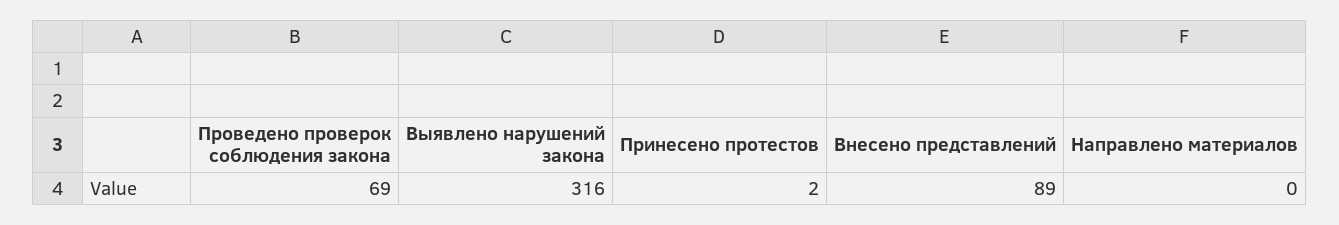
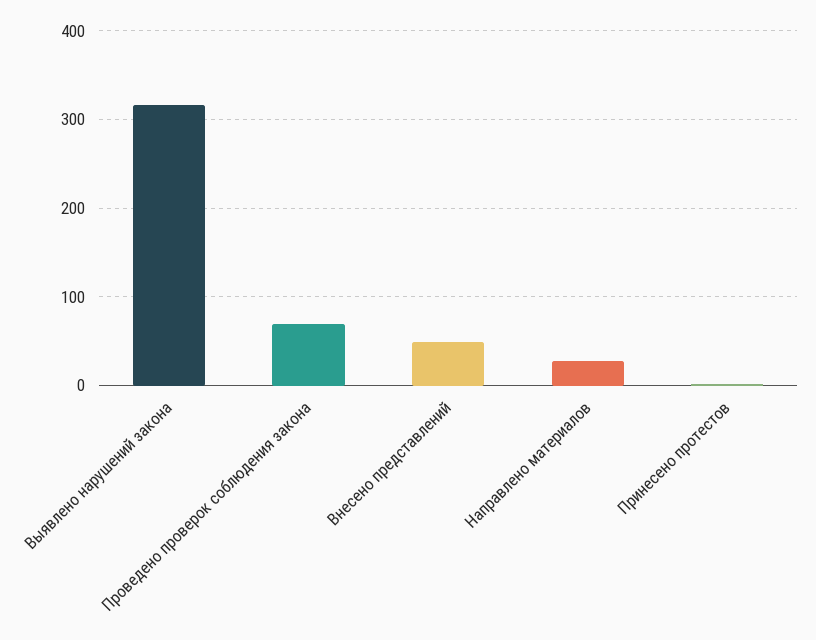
Внесено представлений: 89 -> 50
Направлено материалов: 0 -> 30

